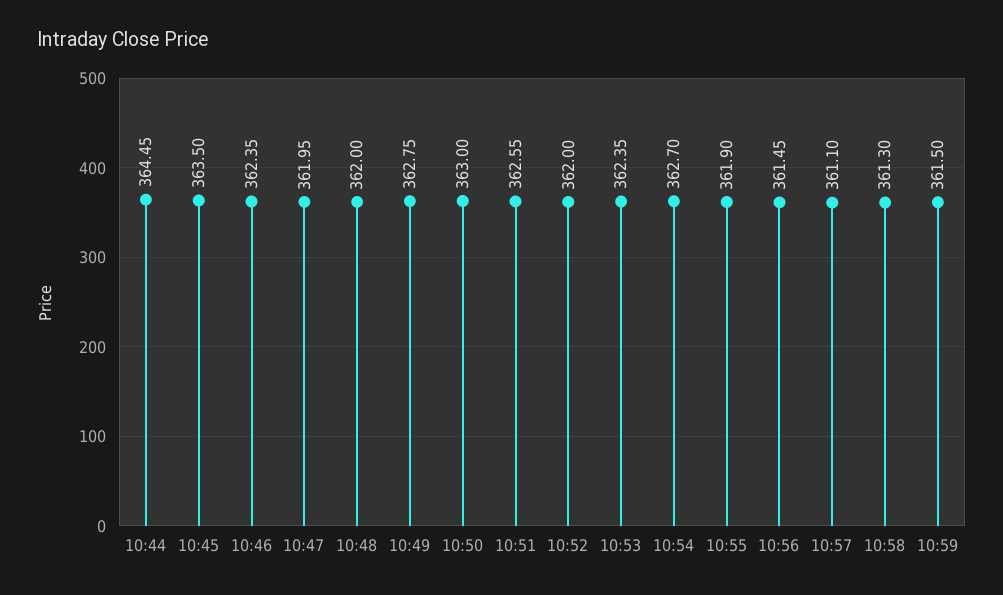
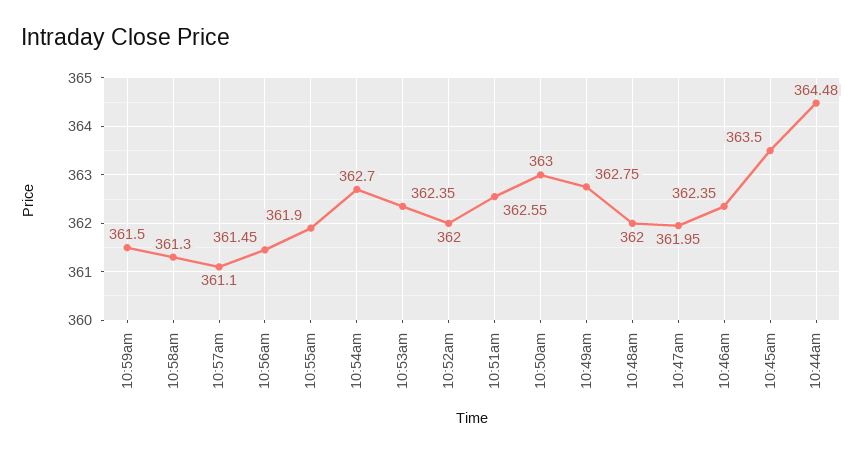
10:44: 364.45 -> 364.48

